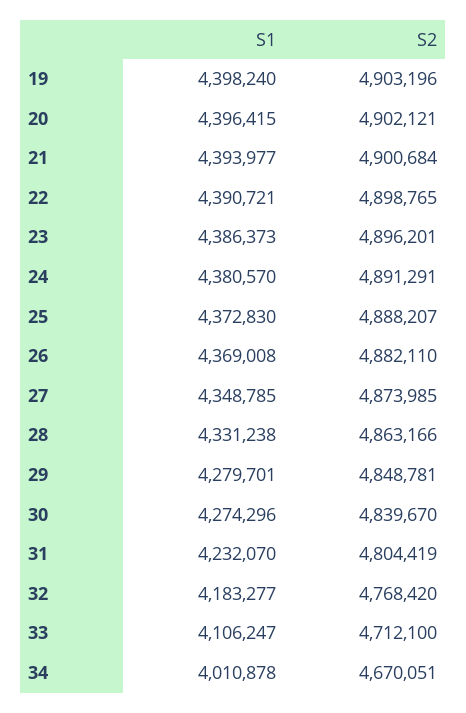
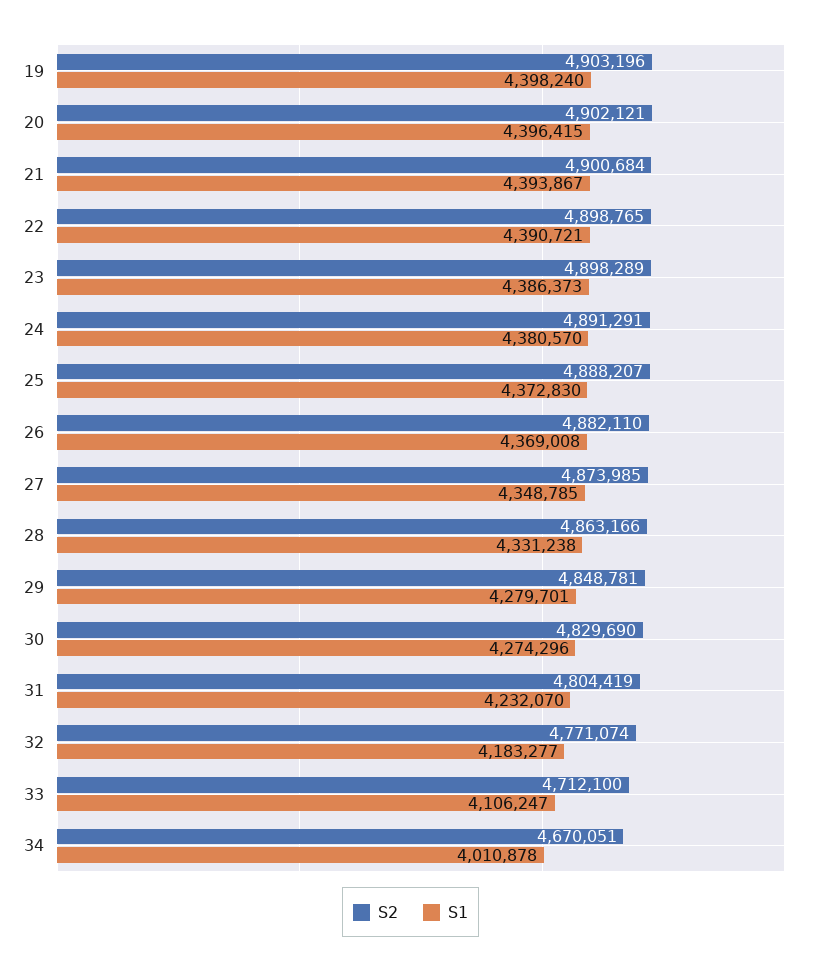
S1, 21: 4393977 -> 4393867
S2, 23: 4896201 -> 4898289
S2, 30: 4839670 -> 4829690
S2, 32: 4768420 -> 4771074

